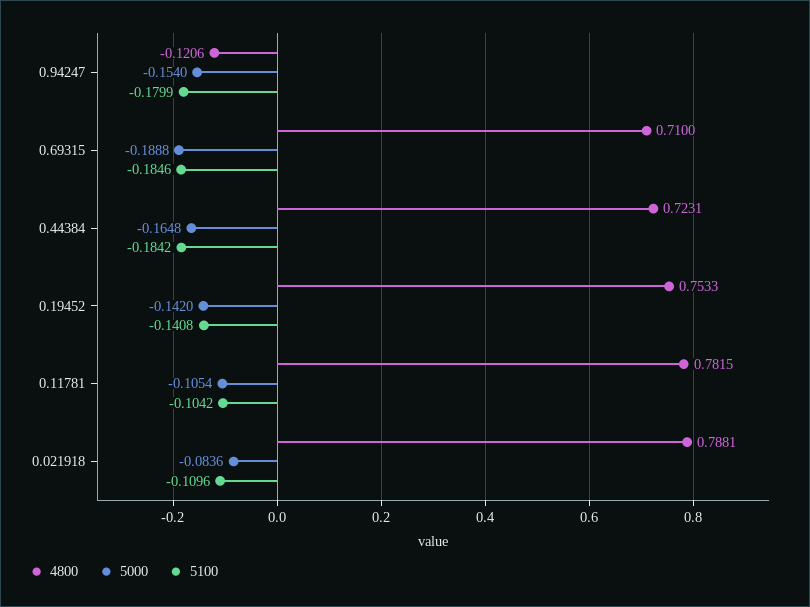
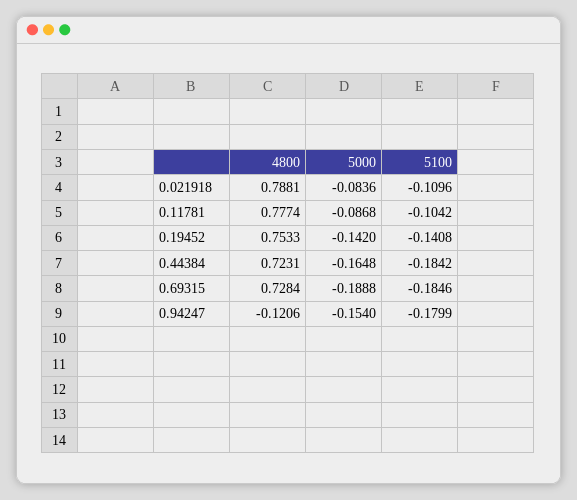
4800, 0.69315: 0.71 -> 0.7284
4800, 0.11781: 0.7815 -> 0.7774
5000, 0.11781: -0.1054 -> -0.0868

